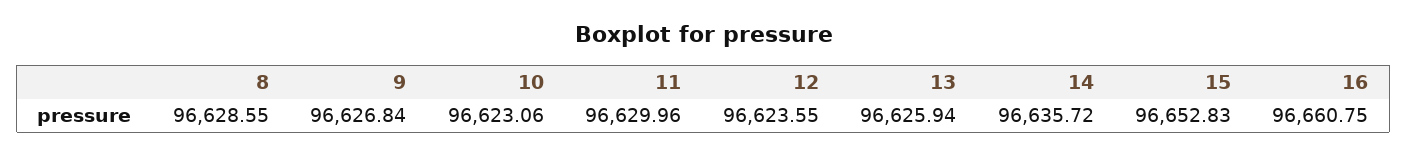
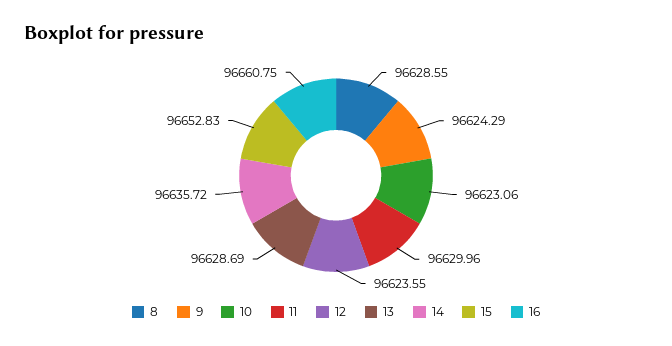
9: 96626.84 -> 96624.29
13: 96625.94 -> 96628.69

